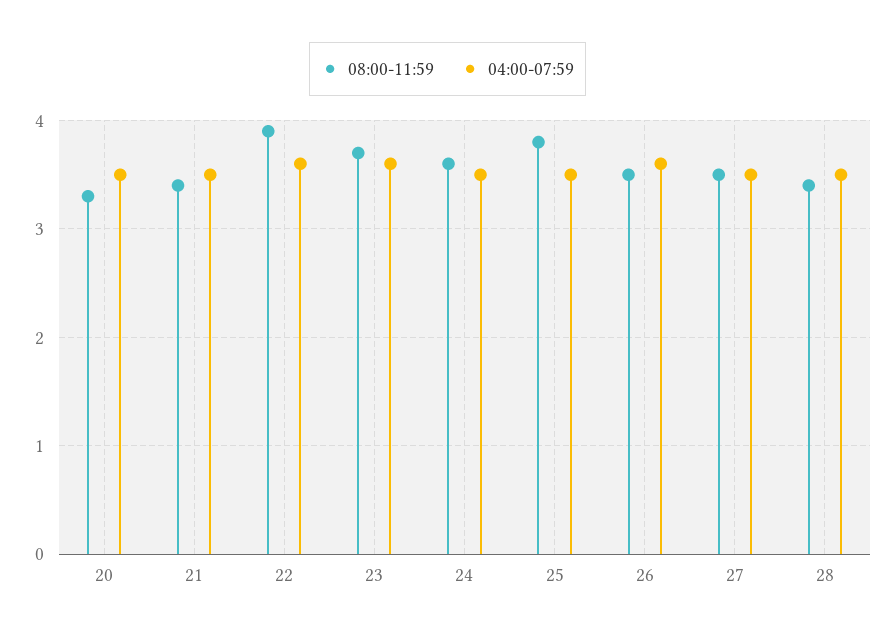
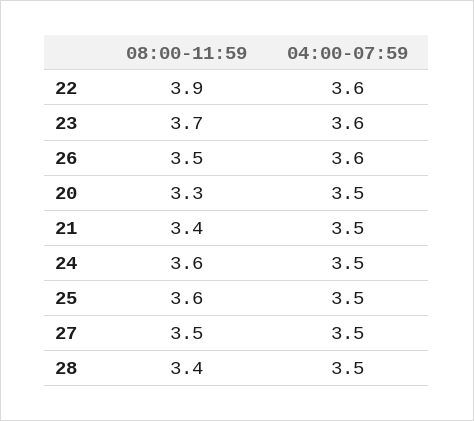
08:00-11:59, 25: 3.8 -> 3.6

